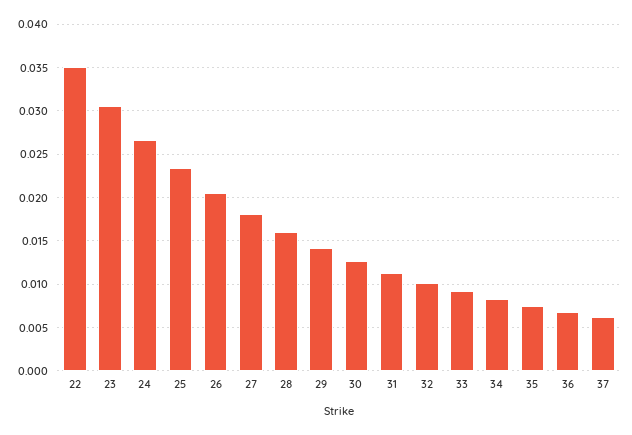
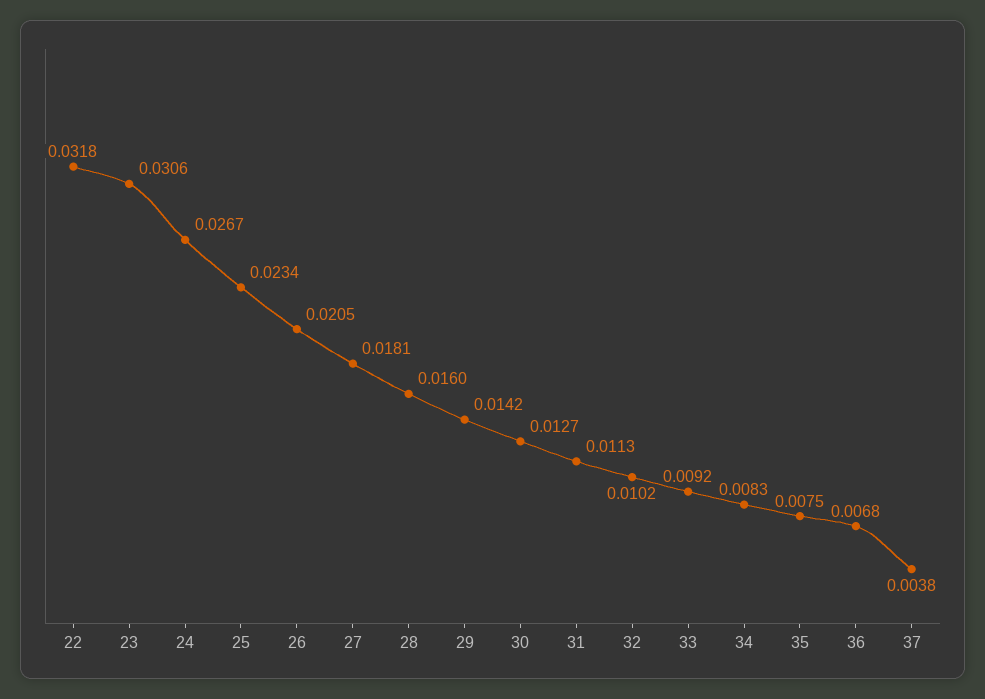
22: 0.035 -> 0.0318
37: 0.006 -> 0.0038

